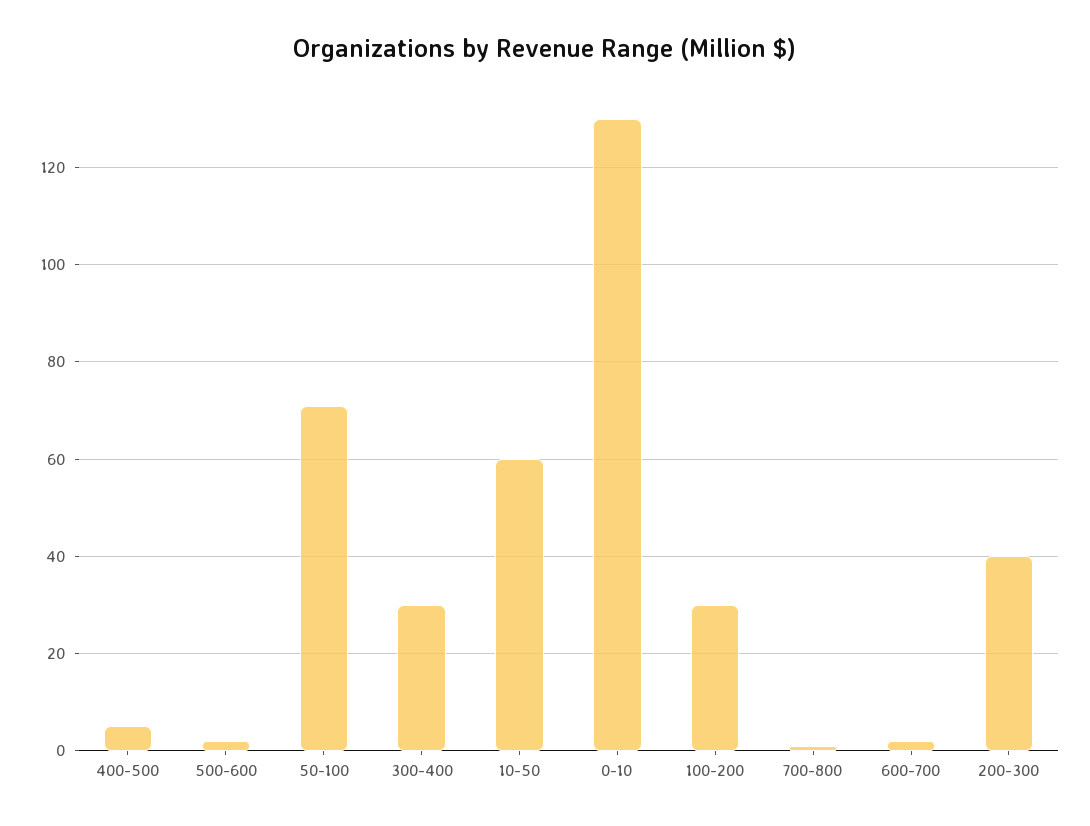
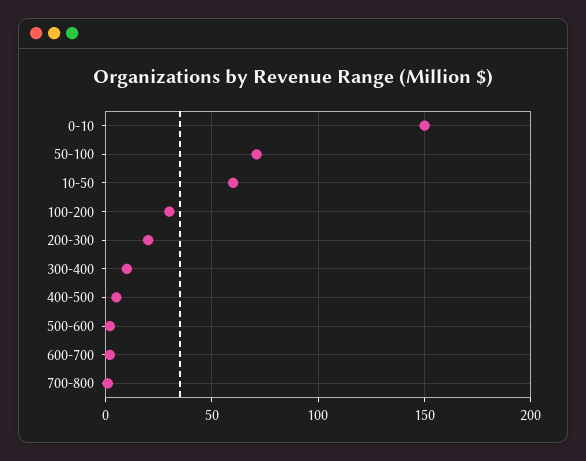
300-400: 30 -> 10
0-10: 130 -> 150
200-300: 40 -> 20

